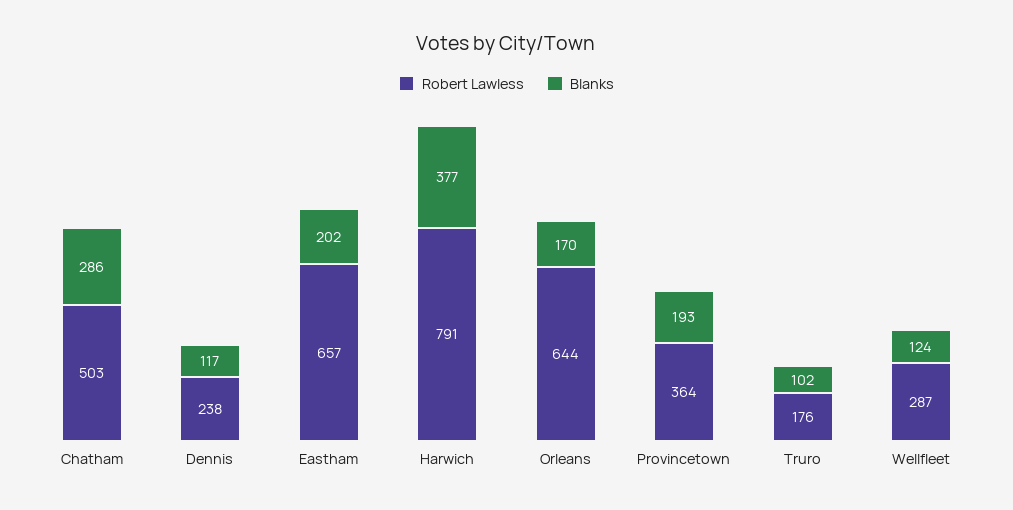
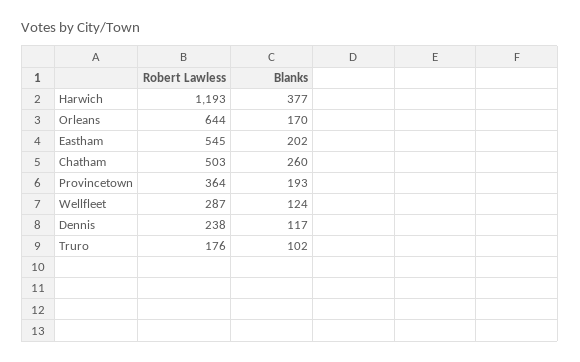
Blanks, Chatham: 286 -> 260
Robert Lawless, Eastham: 657 -> 545
Robert Lawless, Harwich: 791 -> 1193

